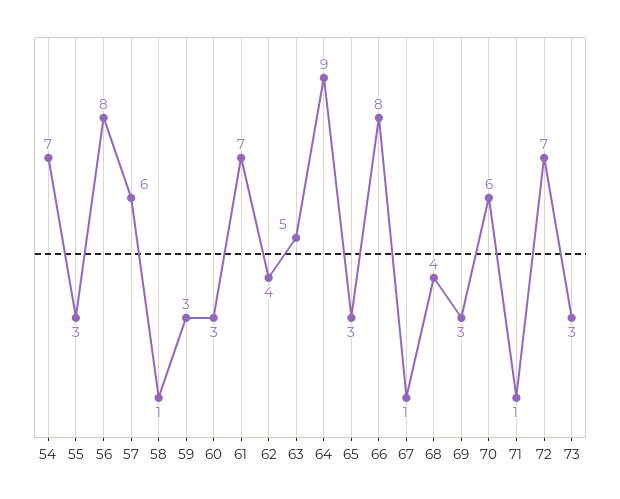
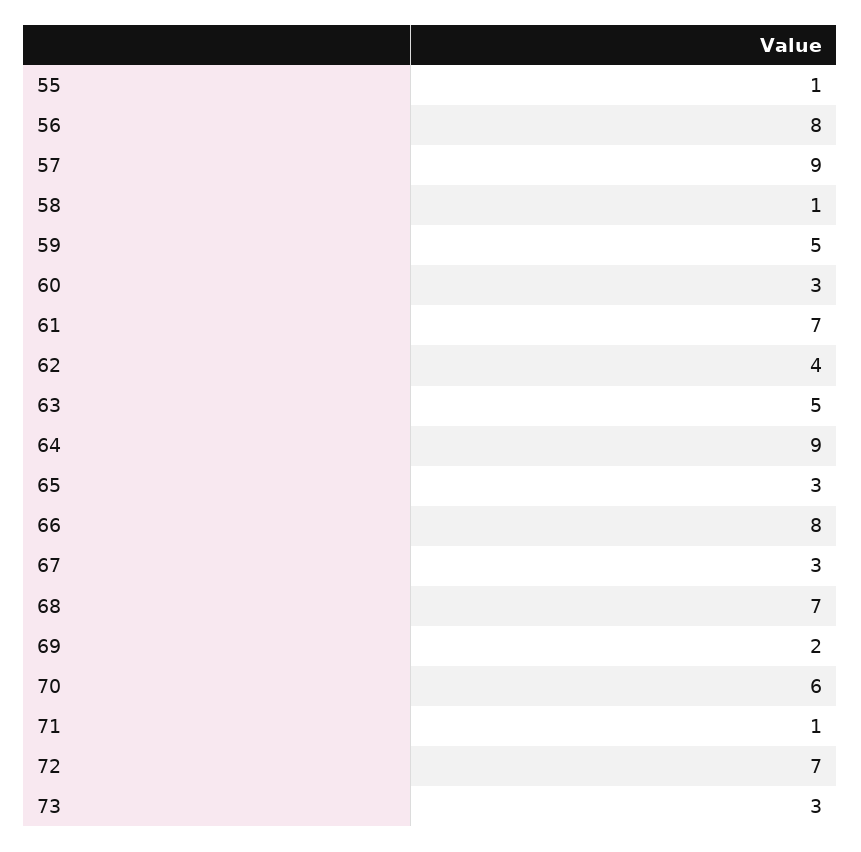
54: 7 -> none
55: 3 -> 1
57: 6 -> 9
59: 3 -> 5
67: 1 -> 3
68: 4 -> 7
69: 3 -> 2

